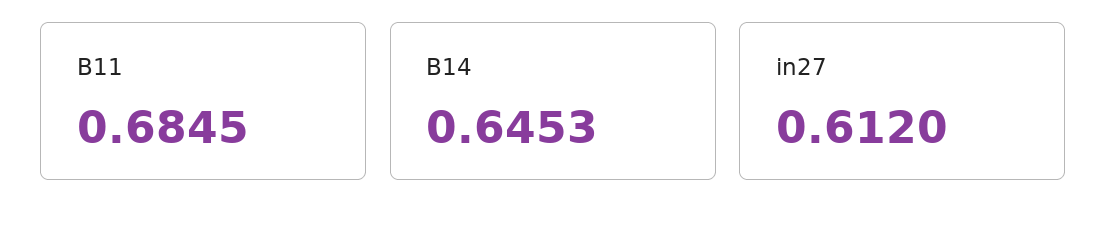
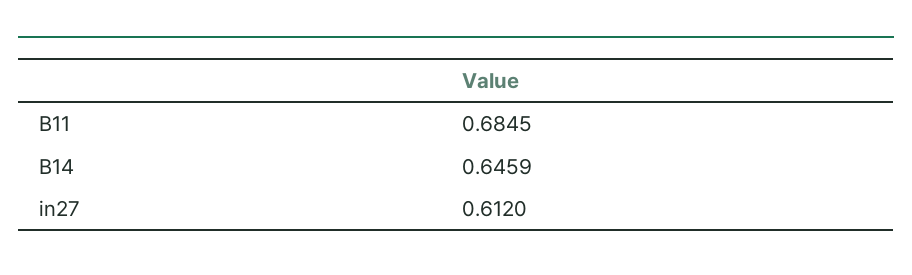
B14: 0.6453 -> 0.6459

